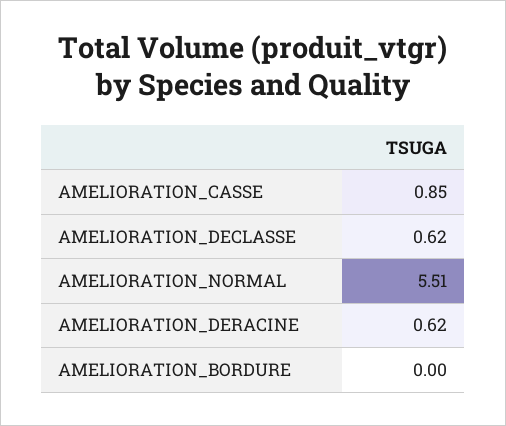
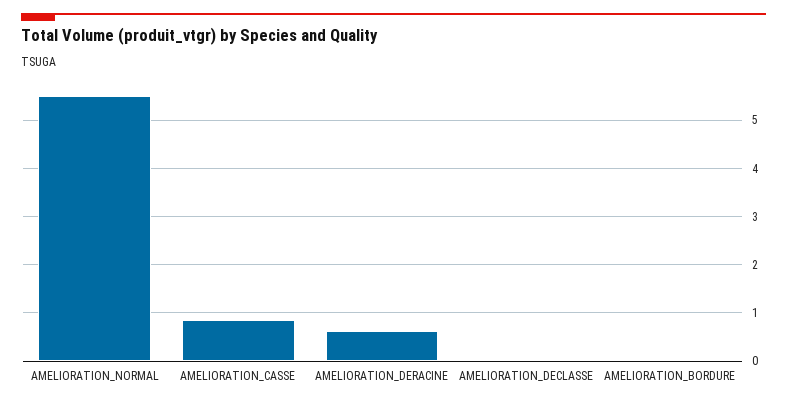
AMELIORATION_DECLASSE: 0.62 -> 0

